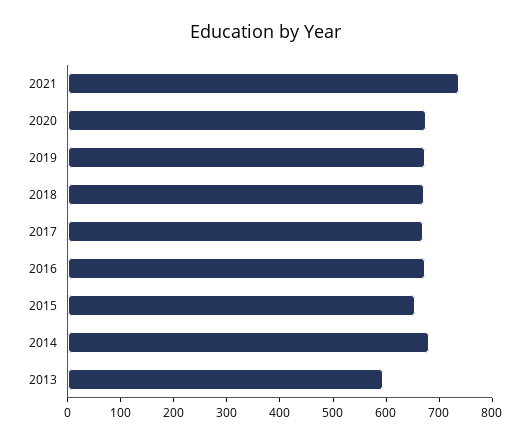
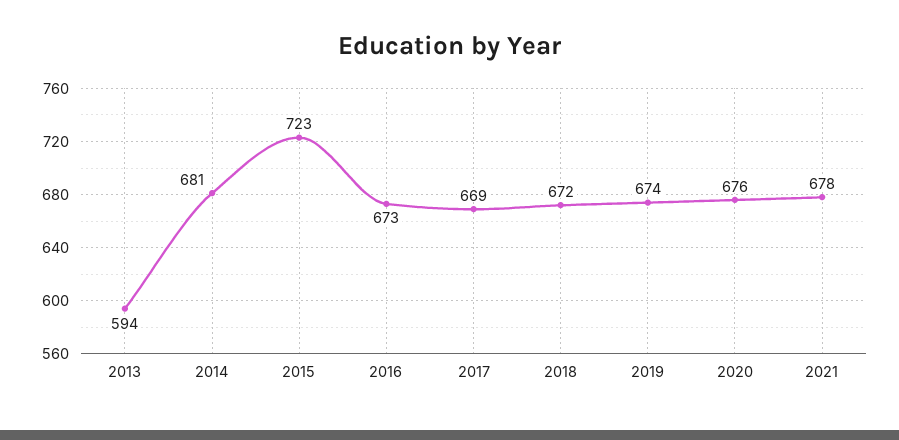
2021: 740 -> 678
2015: 660 -> 723

